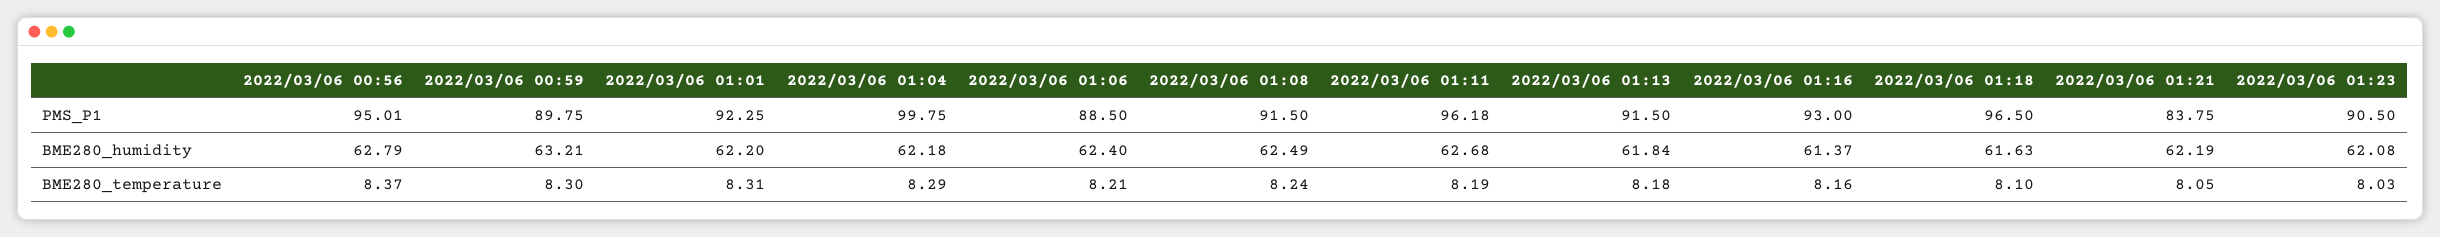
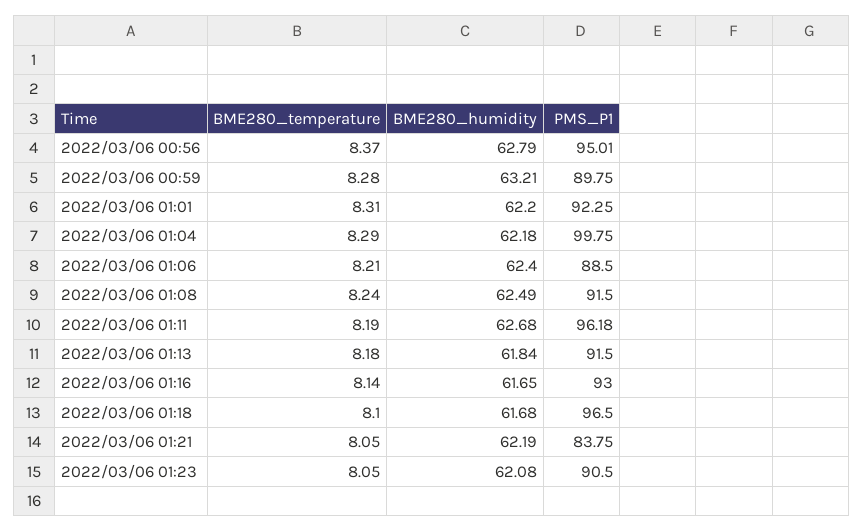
2022/03/06 01:16, BME280_humidity: 61.37 -> 61.65
2022/03/06 01:18, BME280_humidity: 61.63 -> 61.68
2022/03/06 00:59, BME280_temperature: 8.3 -> 8.28
2022/03/06 01:16, BME280_temperature: 8.16 -> 8.14
2022/03/06 01:23, BME280_temperature: 8.03 -> 8.05

